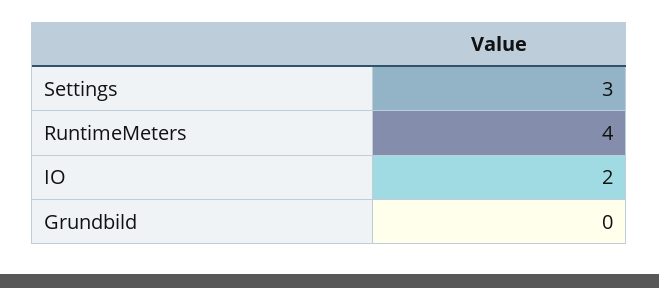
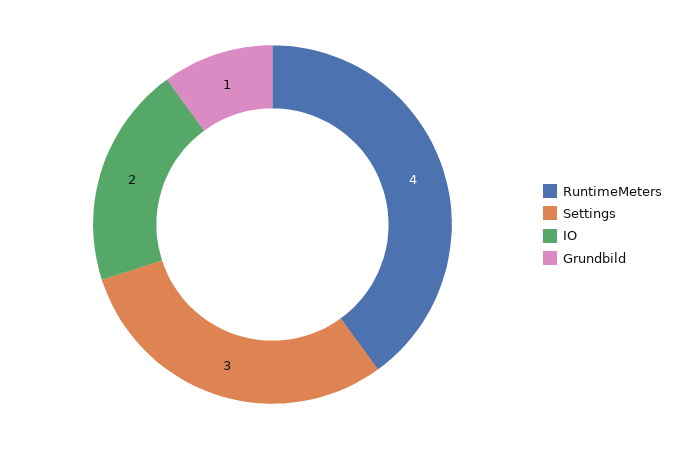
Grundbild: 0 -> 1

